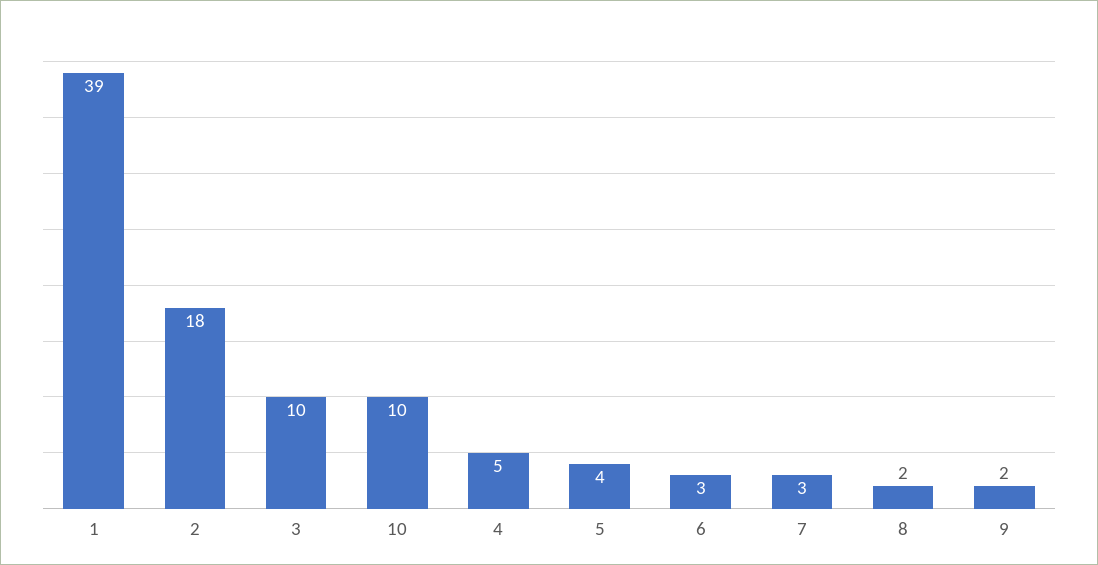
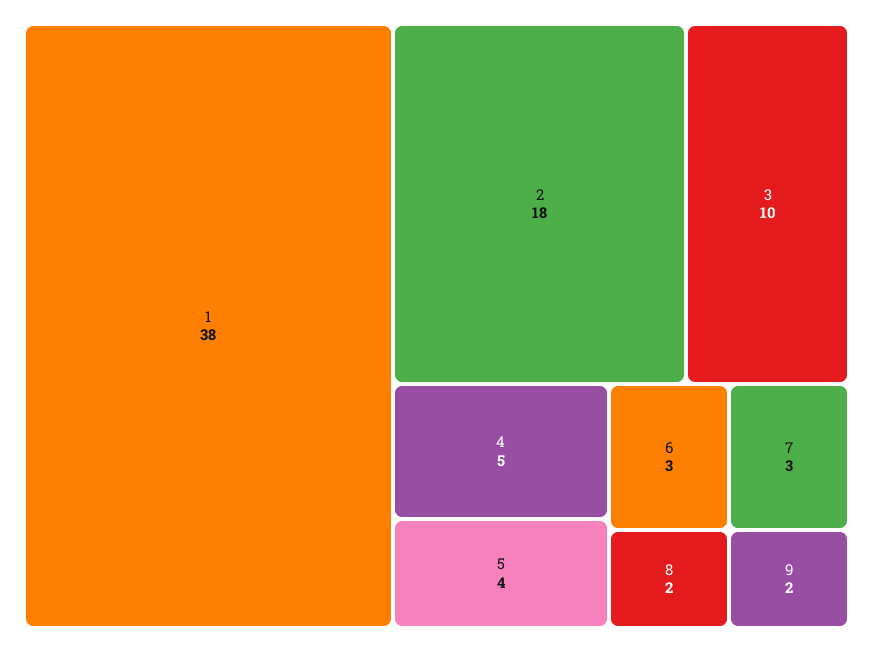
1: 39 -> 38
10: 10 -> none

